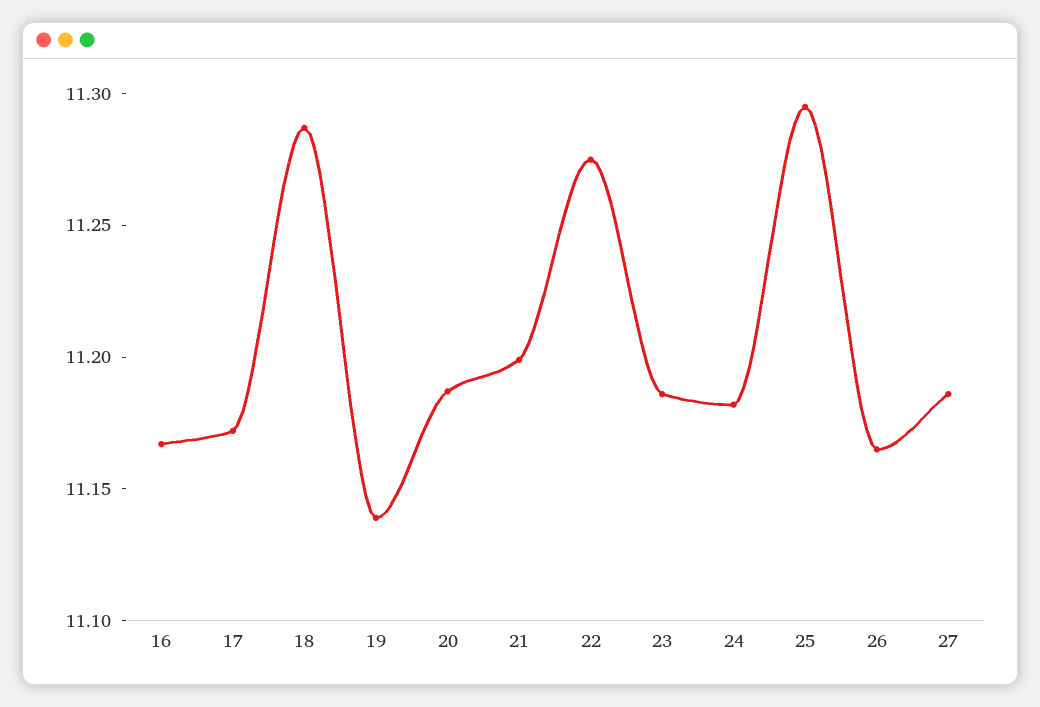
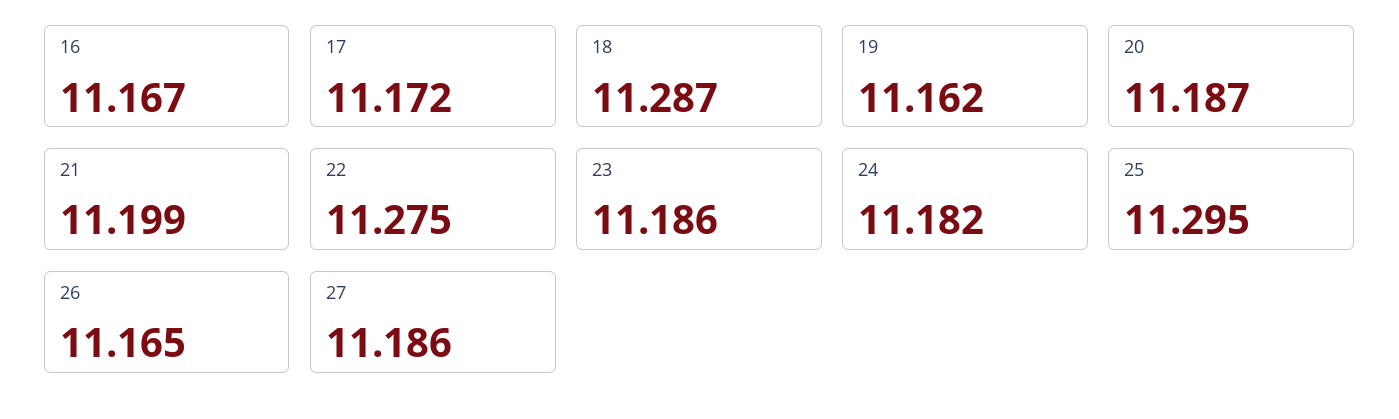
19: 11.14 -> 11.162

